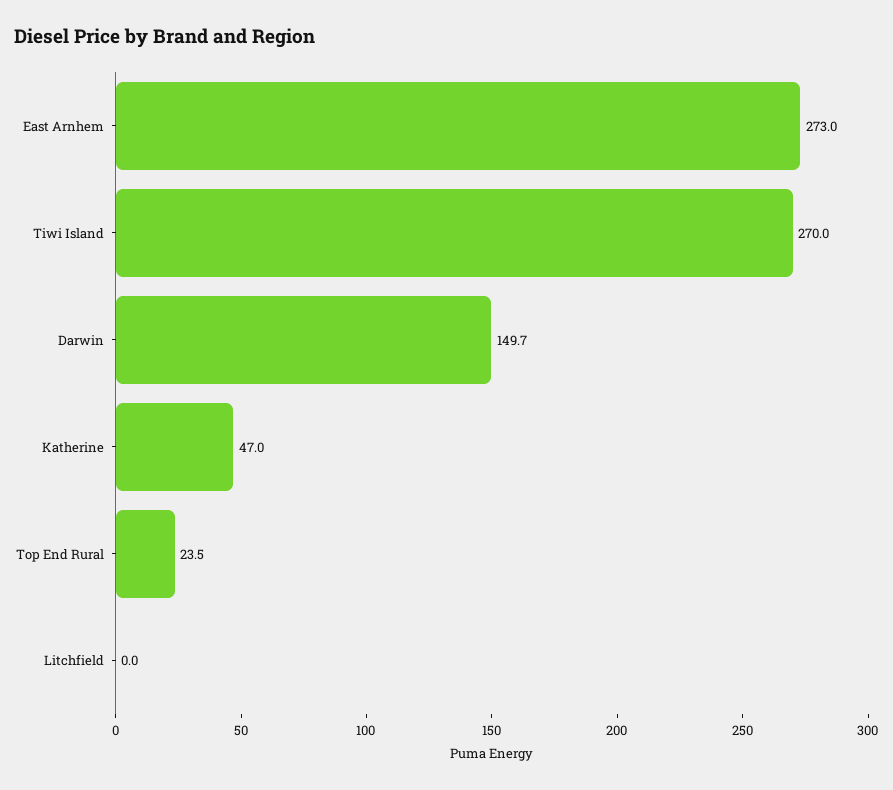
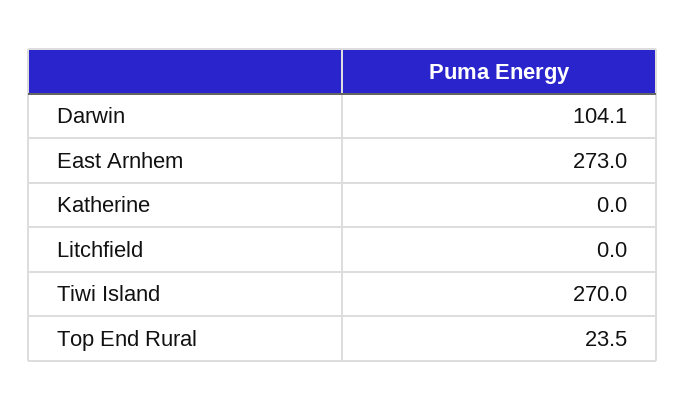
Darwin: 149.7 -> 104.1
Katherine: 47 -> 0

